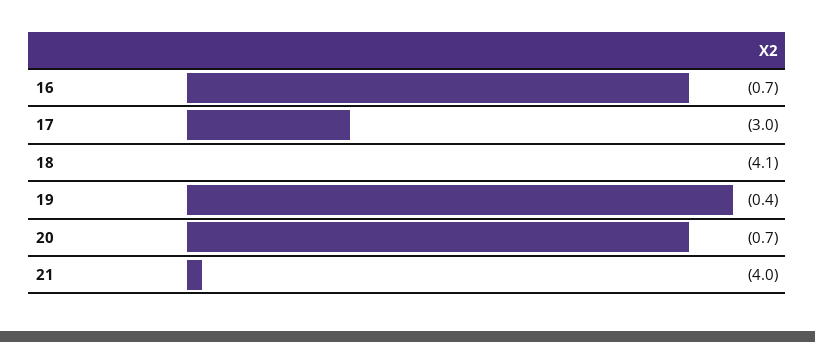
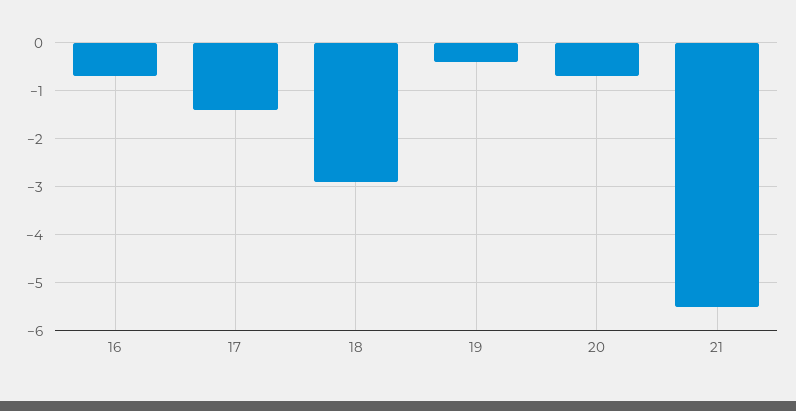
17: -3 -> -1.5
18: -4.1 -> -3
21: -4 -> -5.5

